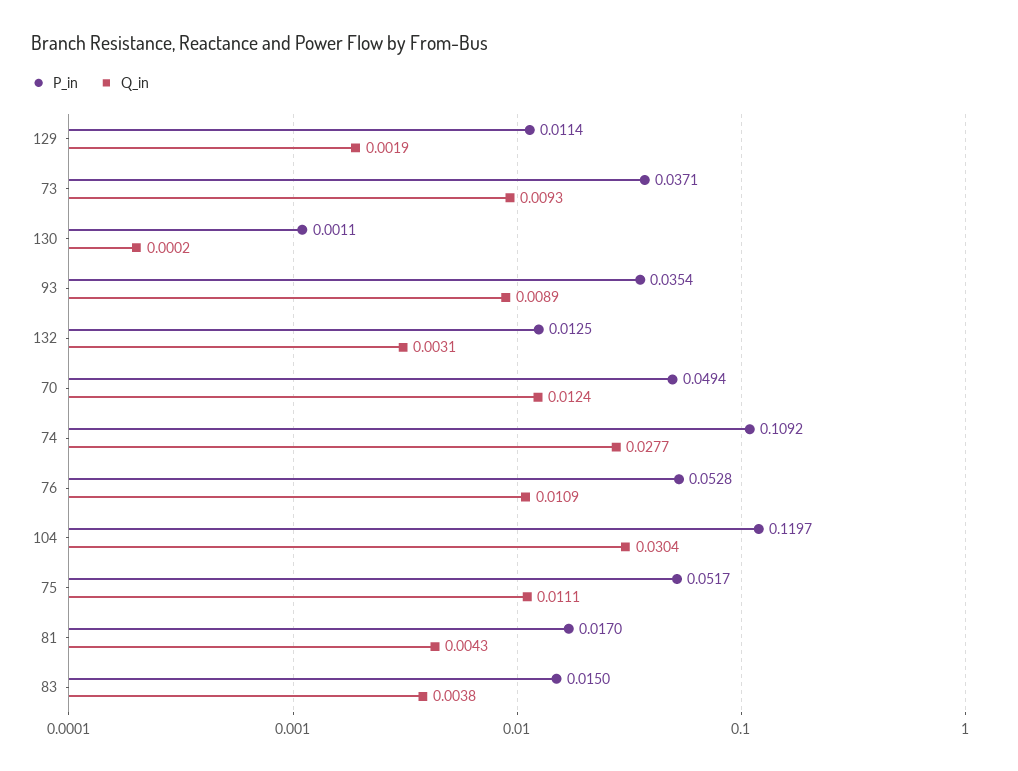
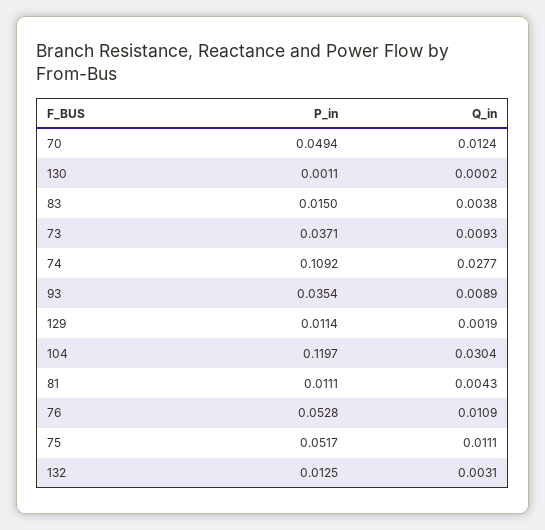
P_in, 81: 0.017 -> 0.0111

